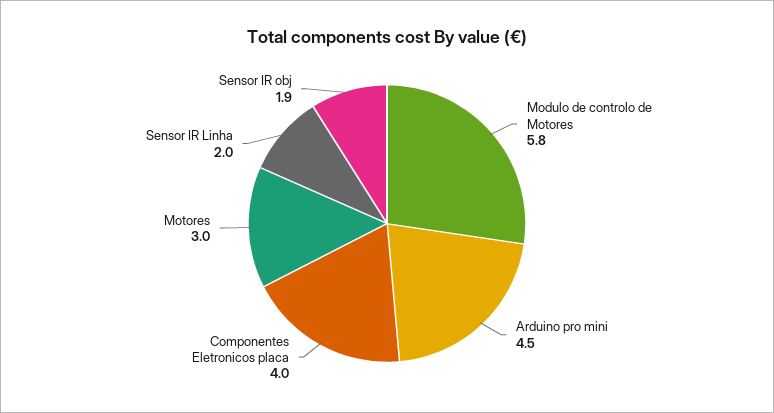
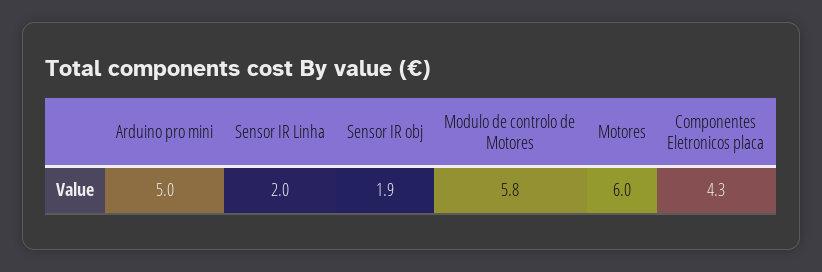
Arduino pro mini: 4.5 -> 5
Componentes Eletronicos placa: 4 -> 4.3
Motores: 3 -> 6

